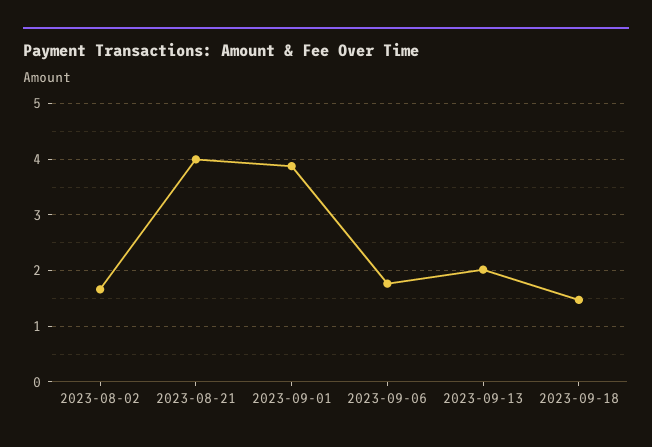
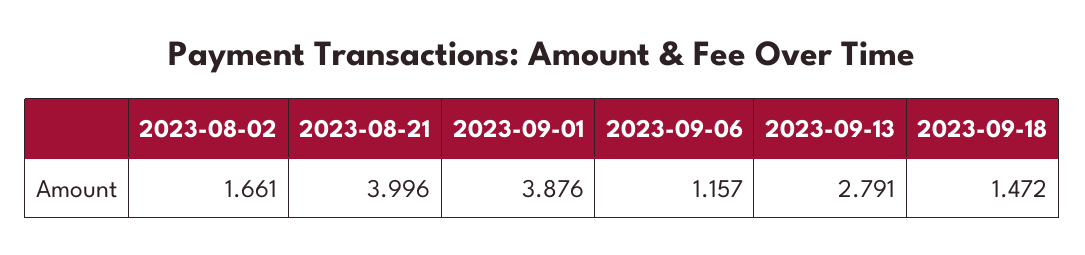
2023-09-06: 1.8 -> 1.157
2023-09-13: 2 -> 2.791

